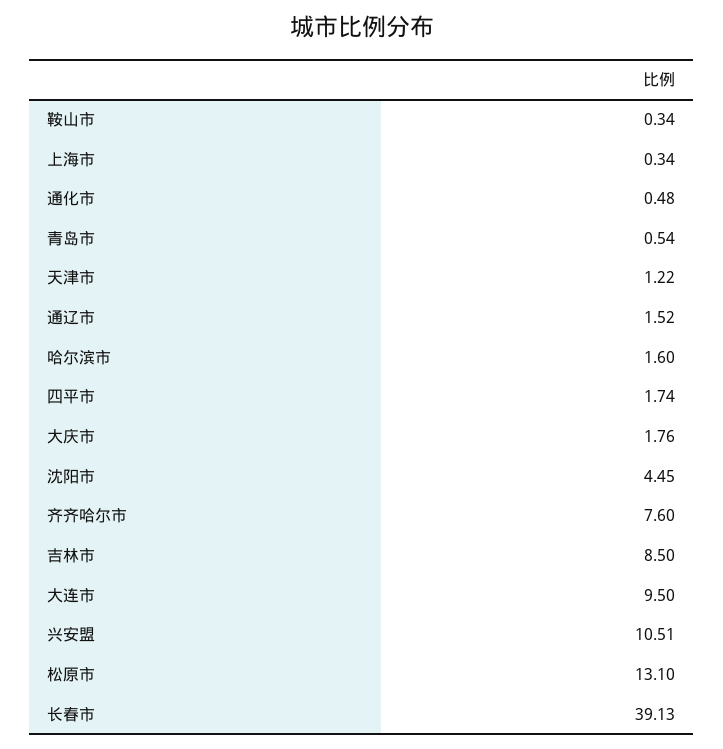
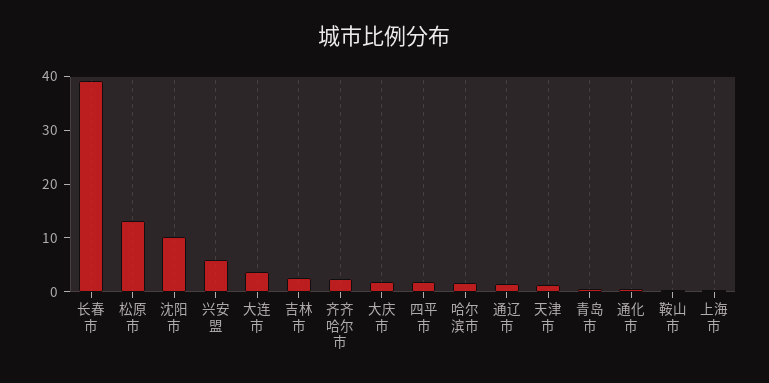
沈阳市: 4.45 -> 10
齐齐哈尔市: 7.6 -> 2
吉林市: 8.5 -> 2
大连市: 9.5 -> 4
兴安盟: 10.51 -> 6

